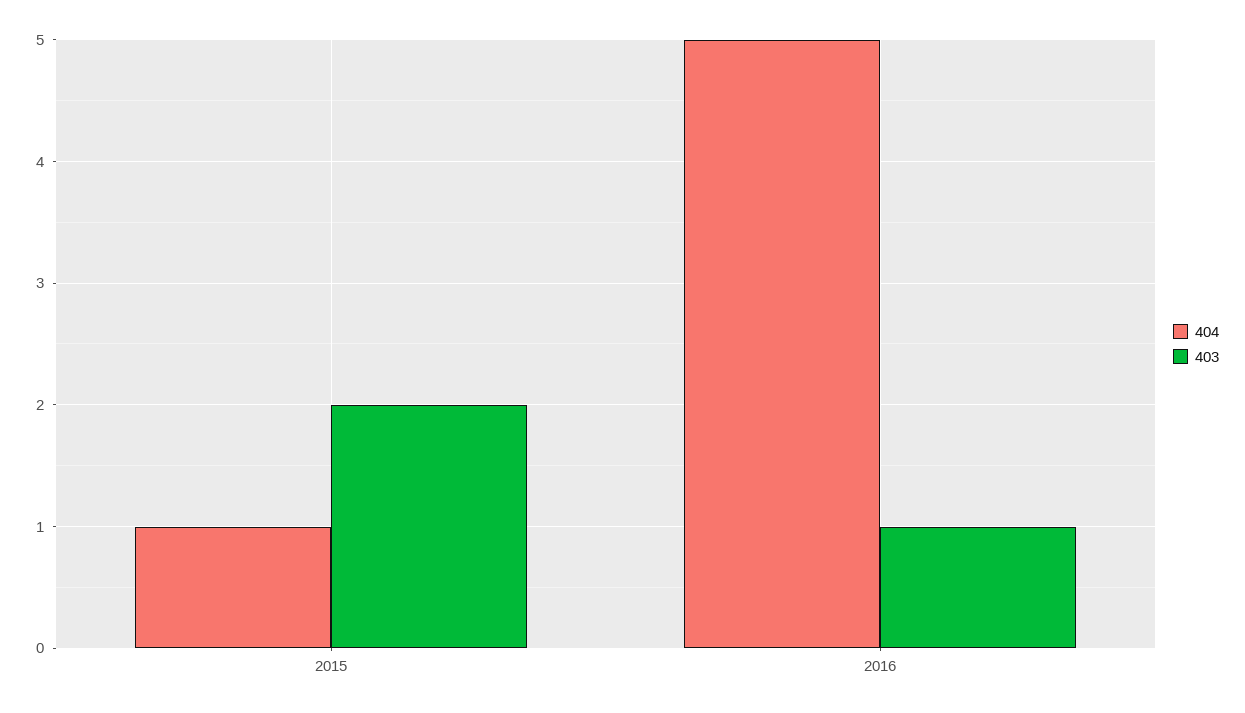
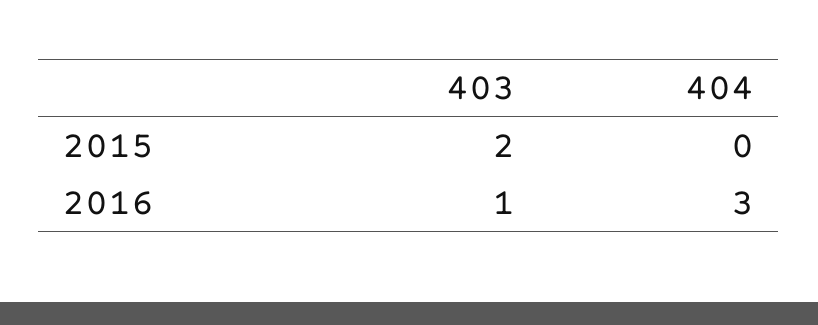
404, 2015: 1 -> 0
404, 2016: 5 -> 3

